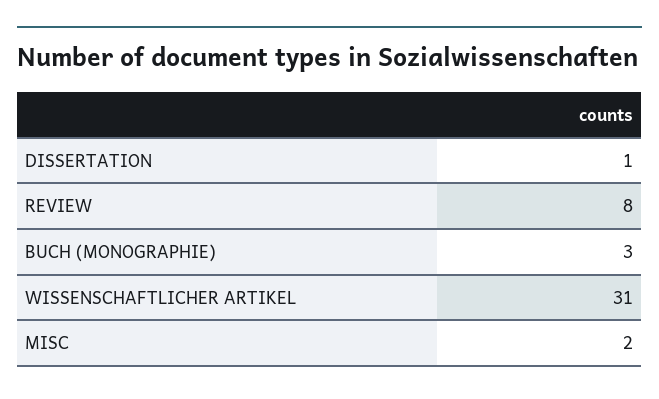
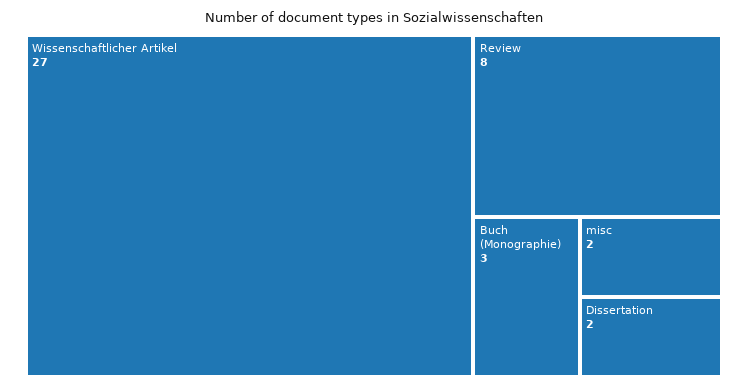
DISSERTATION: 1 -> 2
WISSENSCHAFTLICHER ARTIKEL: 31 -> 27

